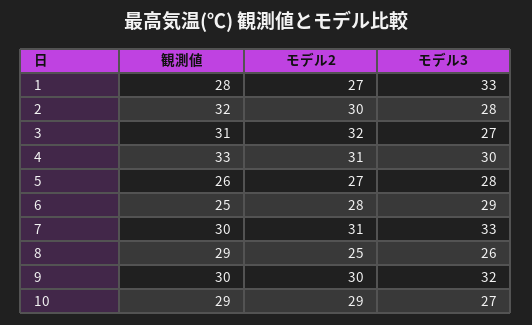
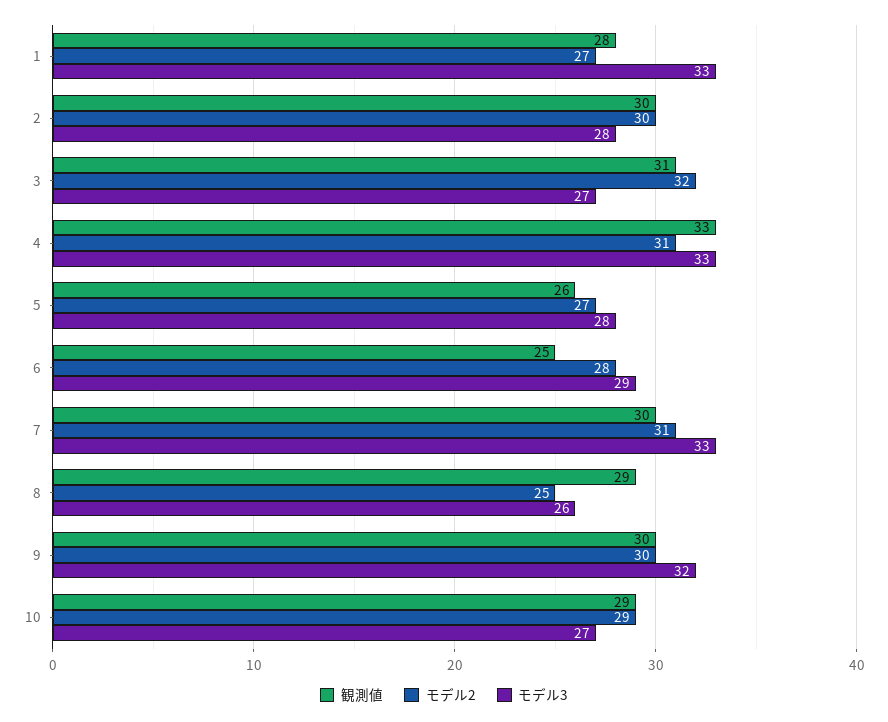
観測値, 2: 32 -> 30
モデル3, 4: 30 -> 33

